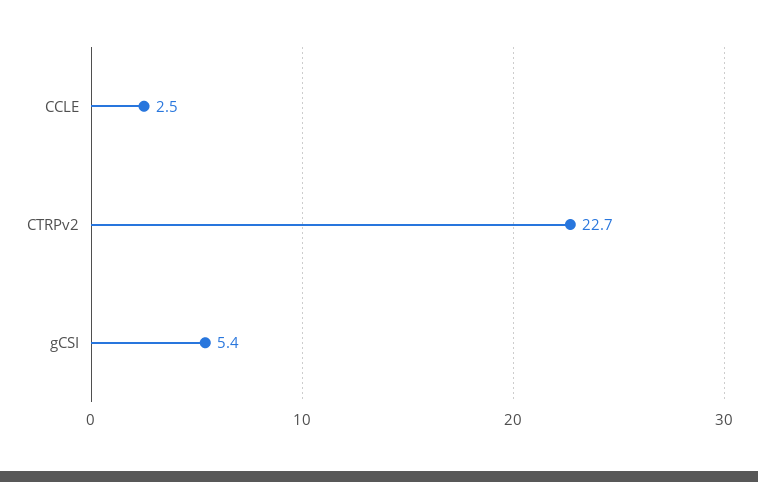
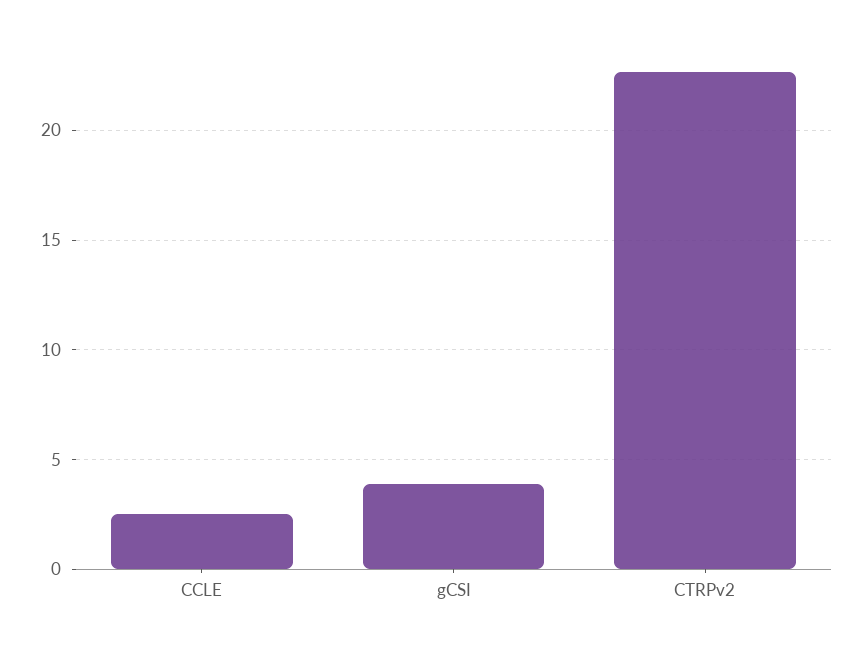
gCSI: 5.4 -> 4

